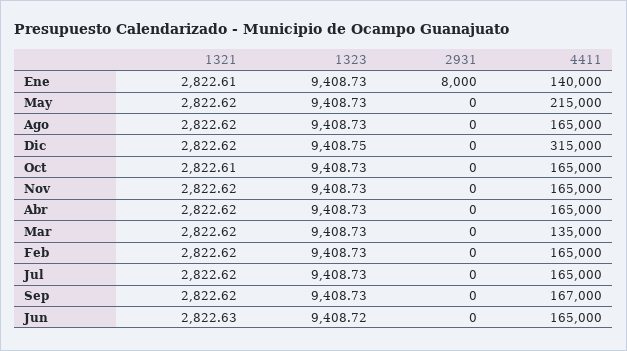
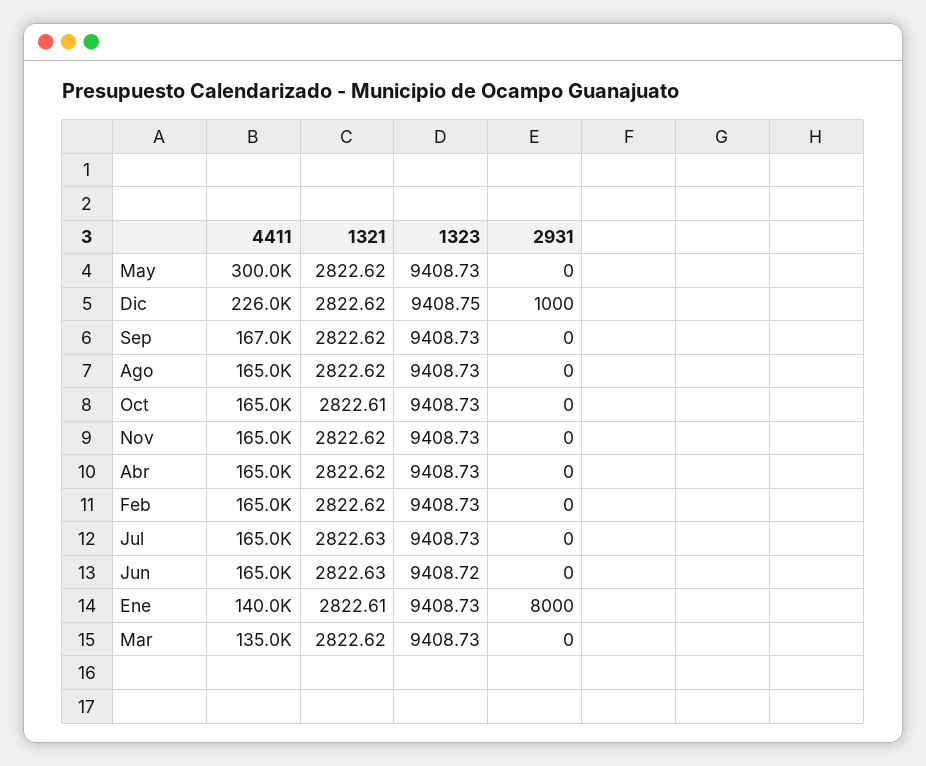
4411, May: 215000 -> 300000
2931, Dic: 0 -> 1000
4411, Dic: 315000 -> 226000
1321, Jul: 2822.62 -> 2822.63

